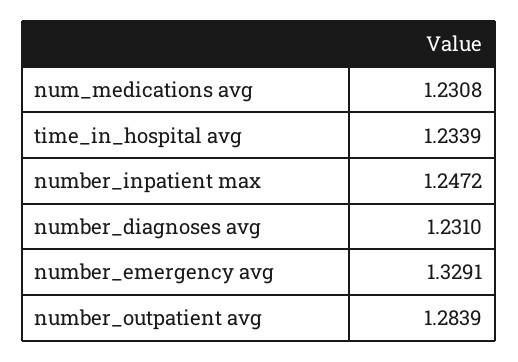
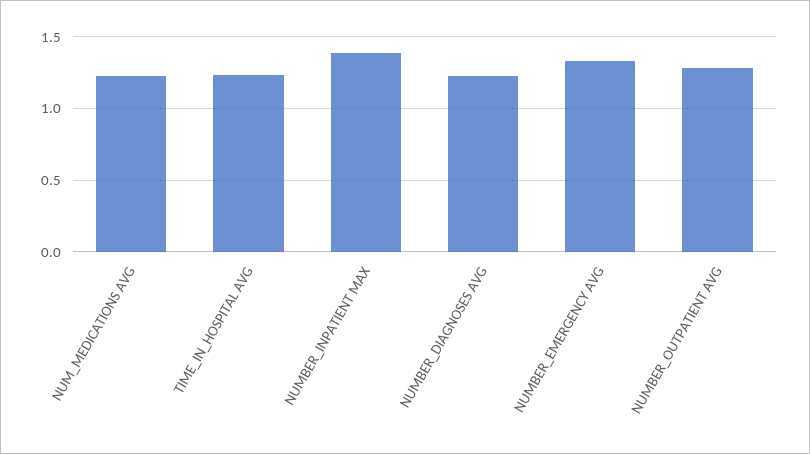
number_inpatient max: 1.2472 -> 1.4

